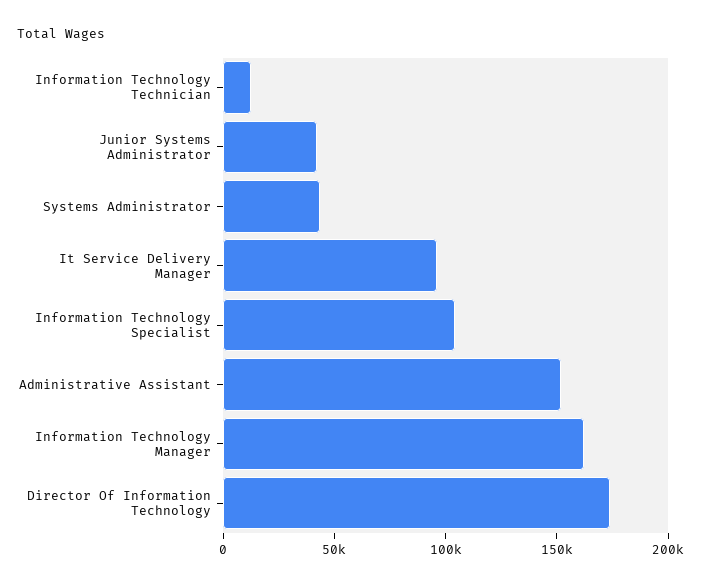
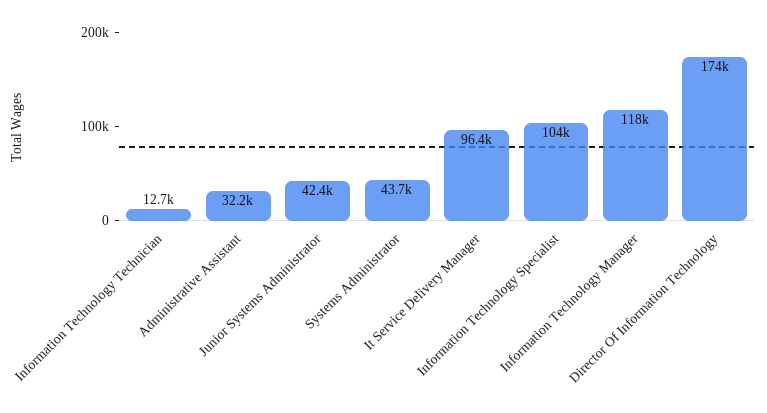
Administrative Assistant: 150000 -> 32200
Information Technology Manager: 160000 -> 118000

